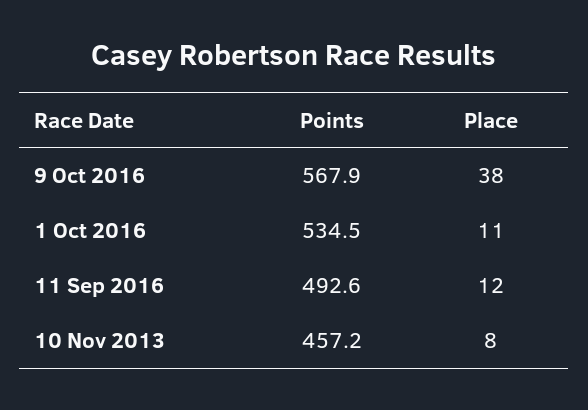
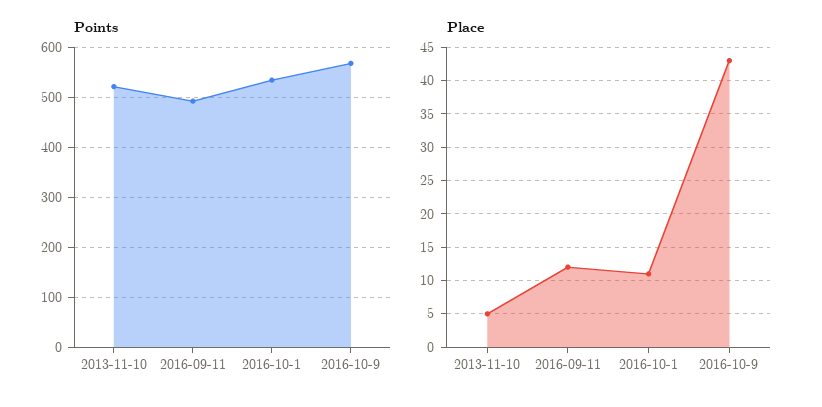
Place, 9 Oct 2016: 38 -> 43
Points, 10 Nov 2013: 457.2 -> 520
Place, 10 Nov 2013: 8 -> 5

